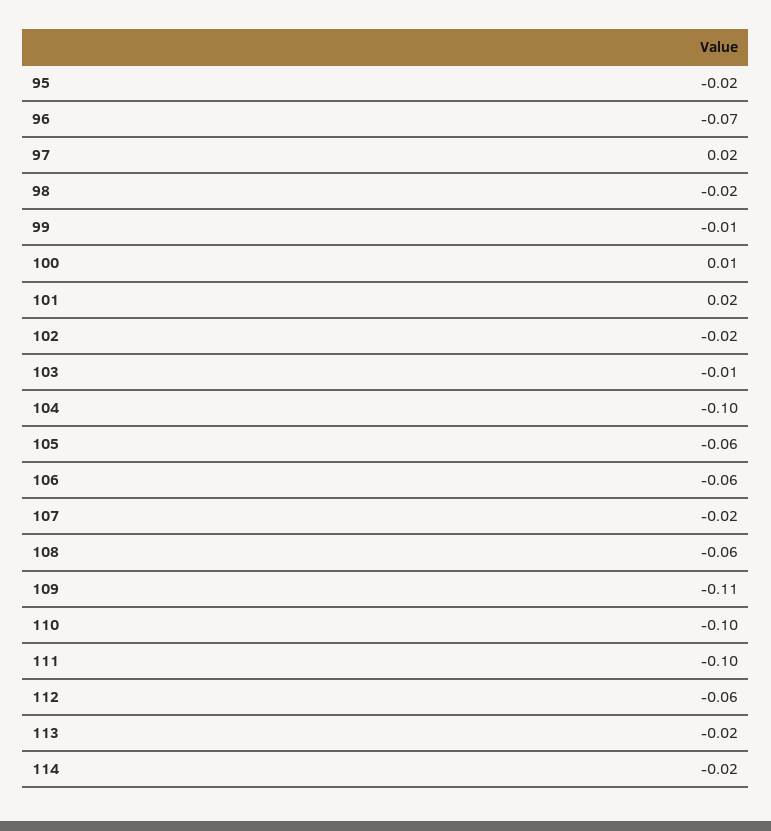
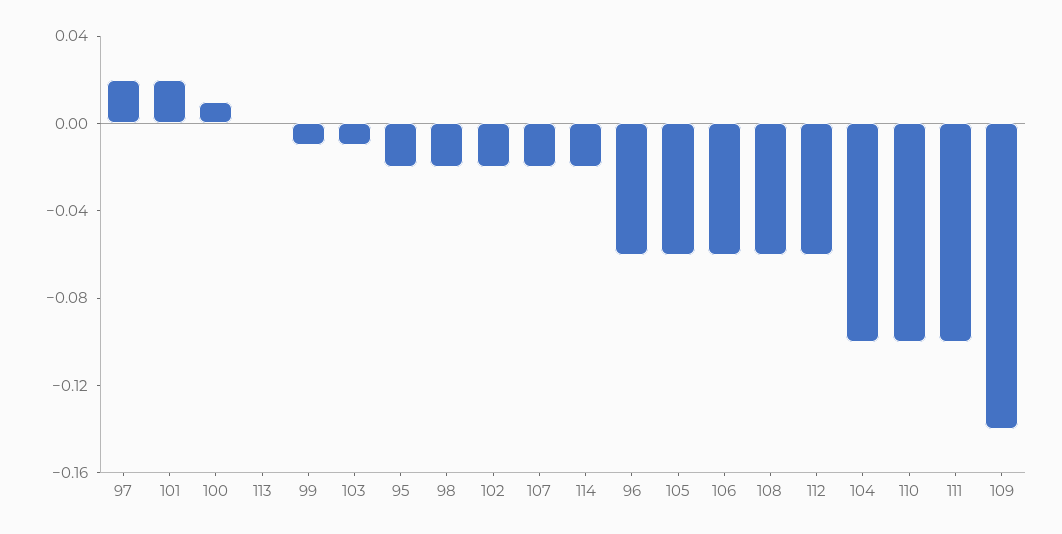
96: -0.07 -> -0.06
109: -0.11 -> -0.14
113: -0.02 -> 0

